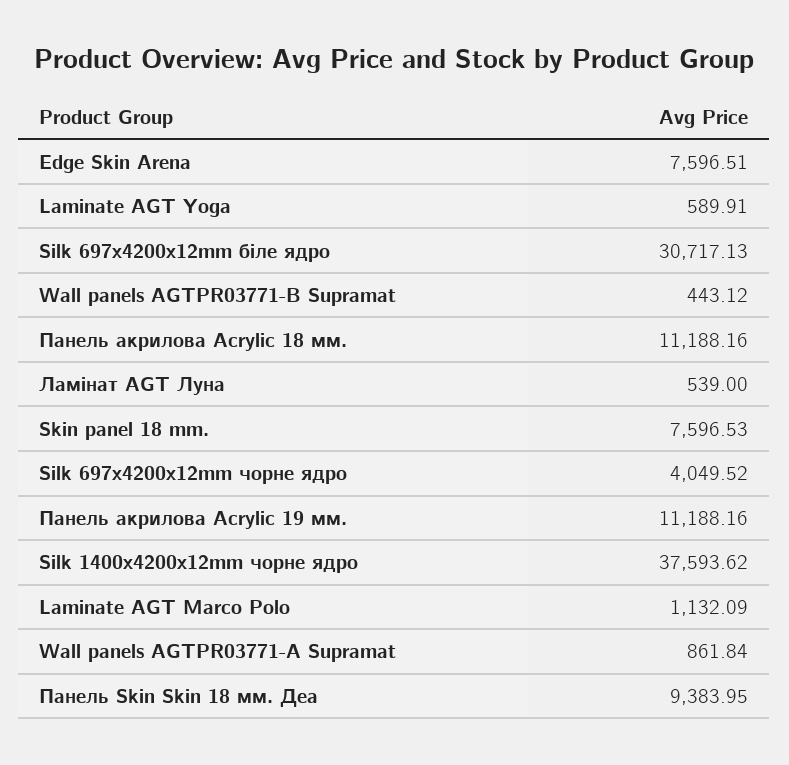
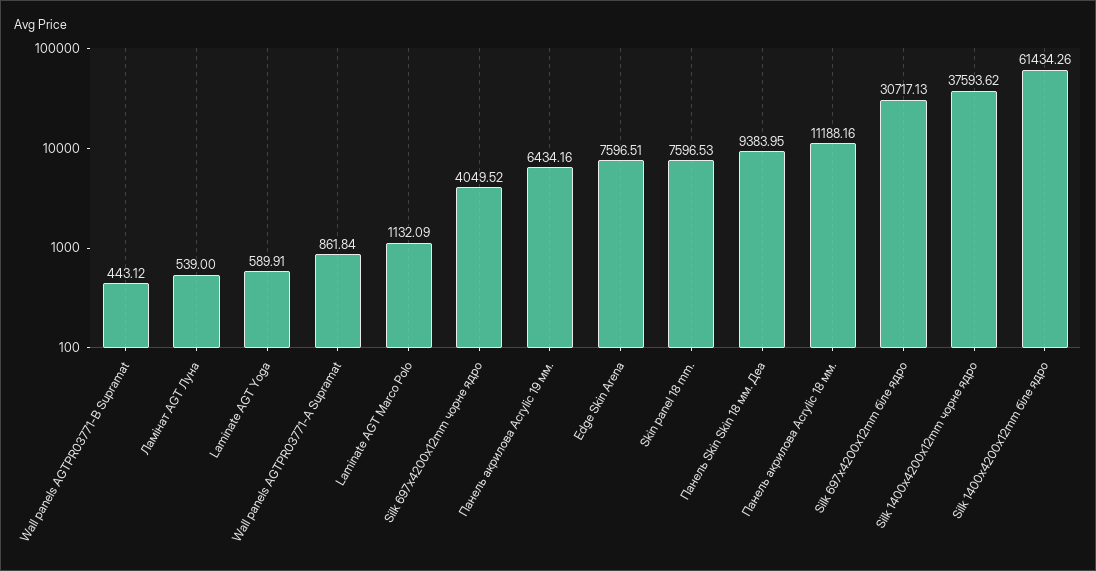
Панель акрилова Acrylic 19 мм.: 11188.16 -> 6434.16
Silk 1400x4200x12mm біле ядро: none -> 61434.26

